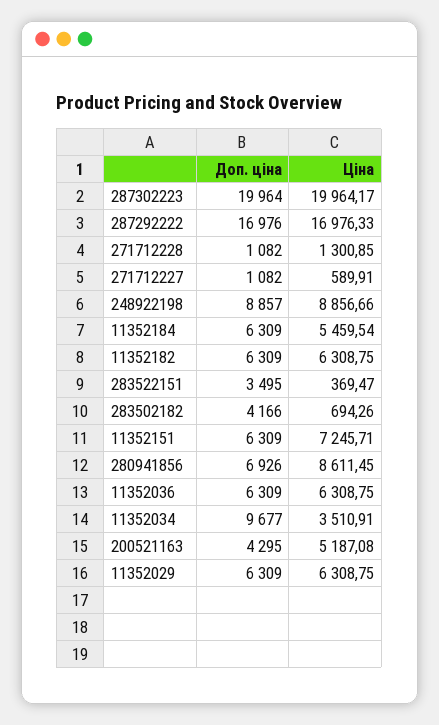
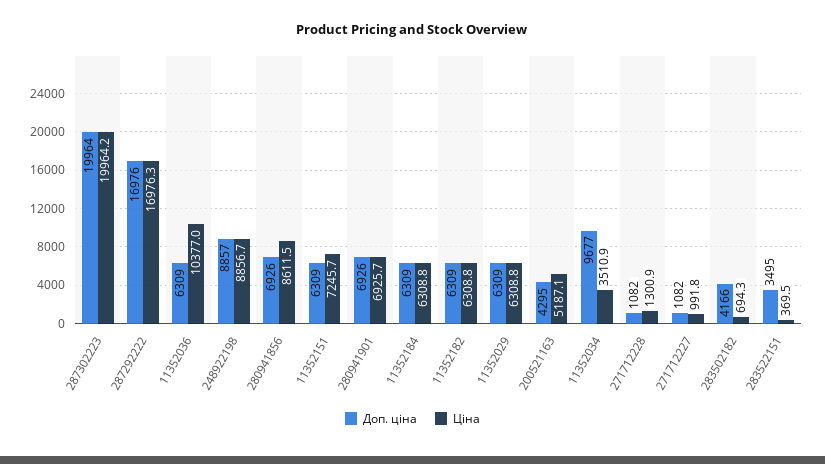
Ціна, 271712227: 589.91 -> 991.8
Ціна, 11352184: 5459.54 -> 6308.8
Ціна, 11352036: 6308.75 -> 10377
Доп. ціна, 280941901: none -> 6926
Ціна, 280941901: none -> 6925.7

